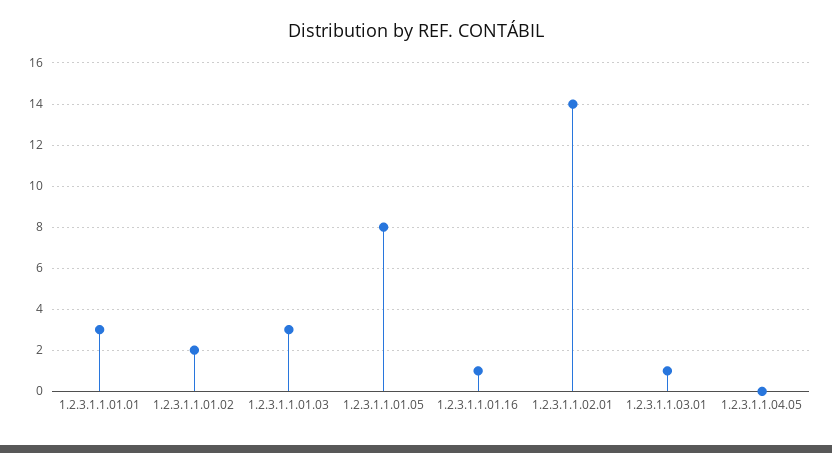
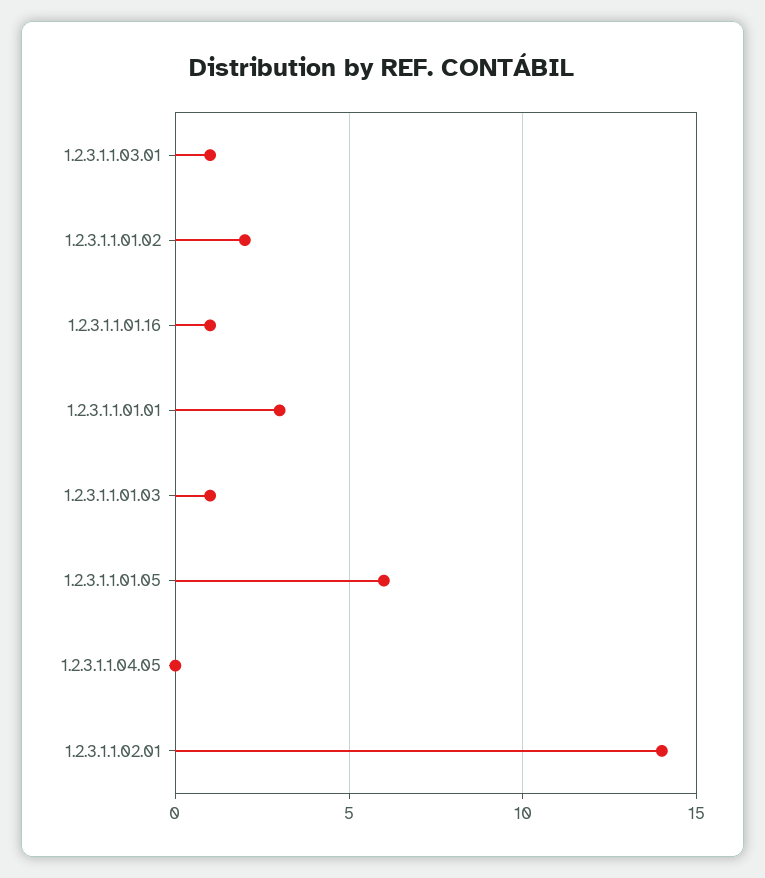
1.2.3.1.1.01.03: 3 -> 1
1.2.3.1.1.01.05: 8 -> 6

